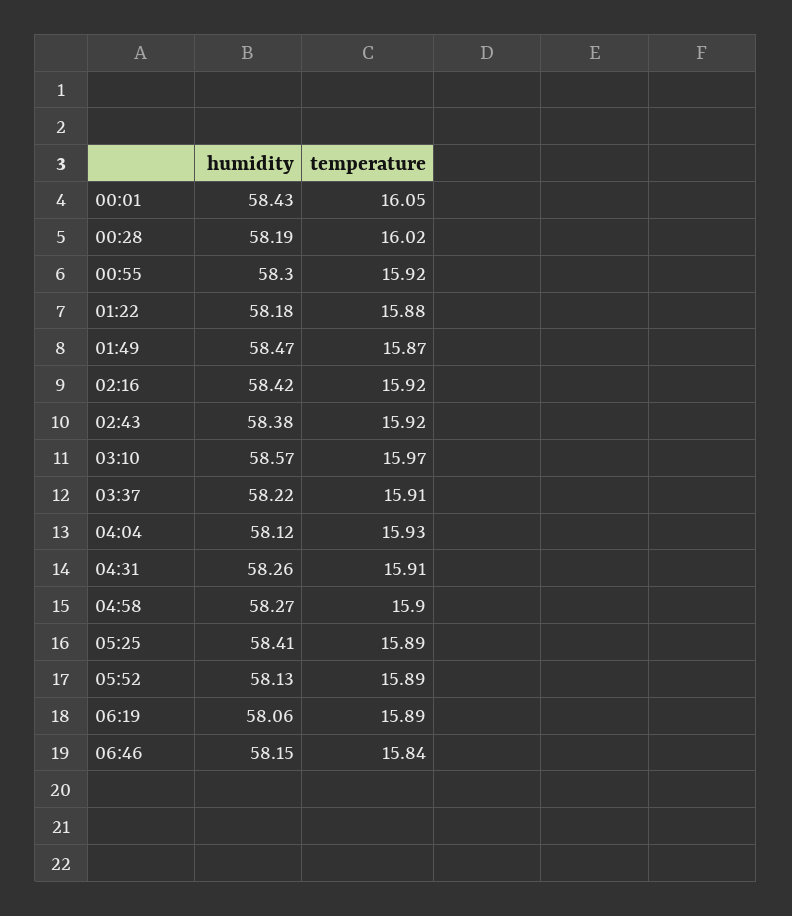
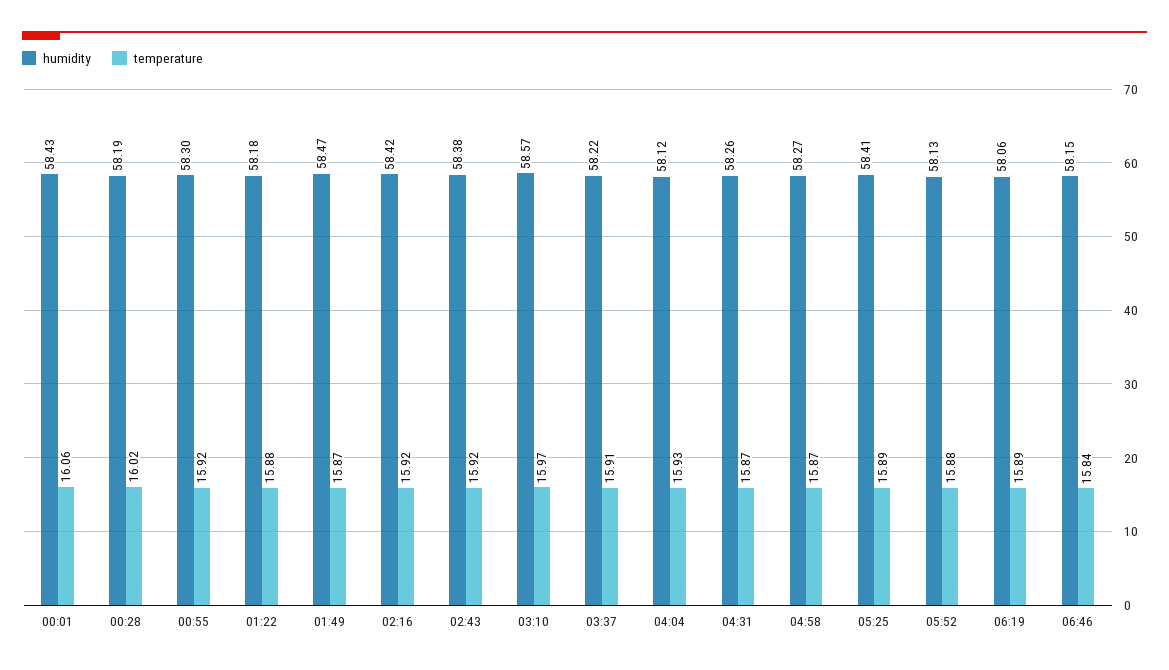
temperature, 00:01: 16.05 -> 16.06
temperature, 04:31: 15.91 -> 15.87
temperature, 04:58: 15.9 -> 15.87
temperature, 05:52: 15.89 -> 15.88

